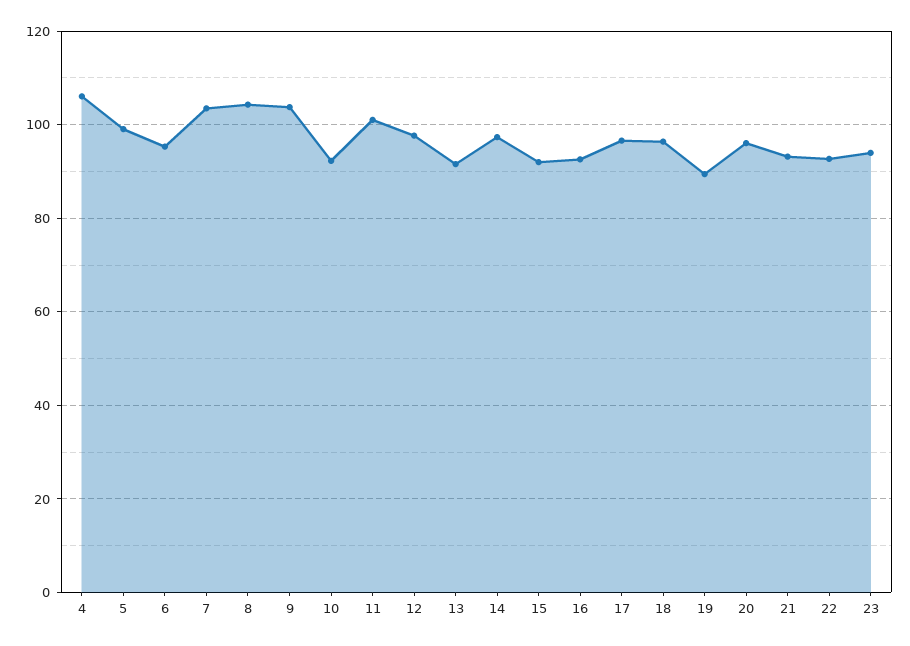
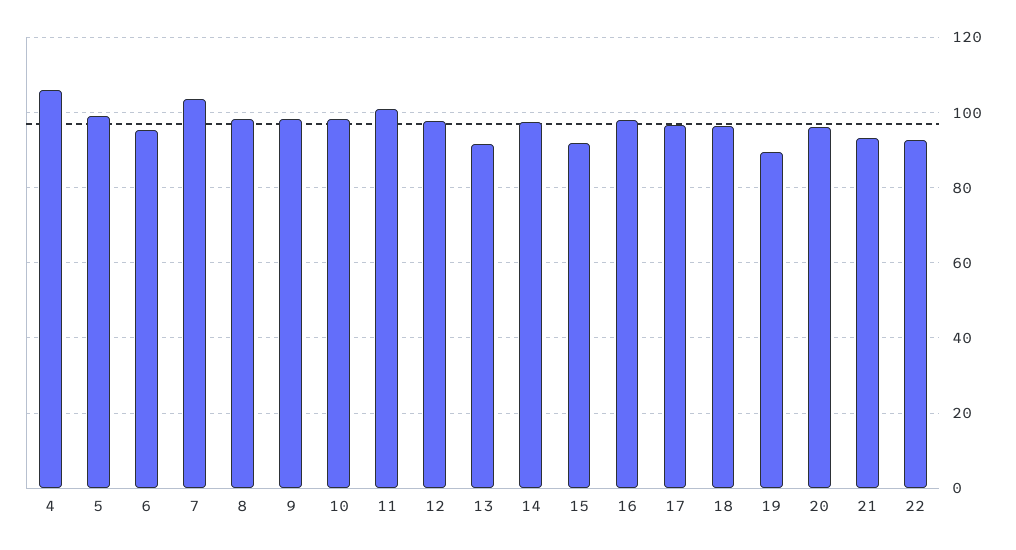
8: 104 -> 98
9: 104 -> 98
10: 92 -> 98
16: 92 -> 98
23: 94 -> none

